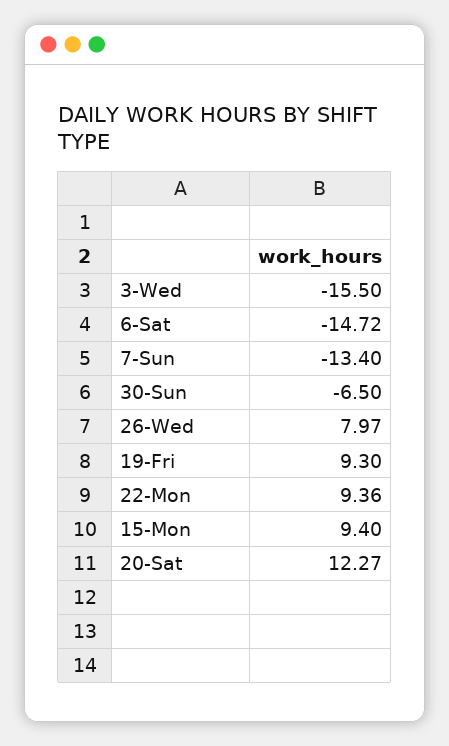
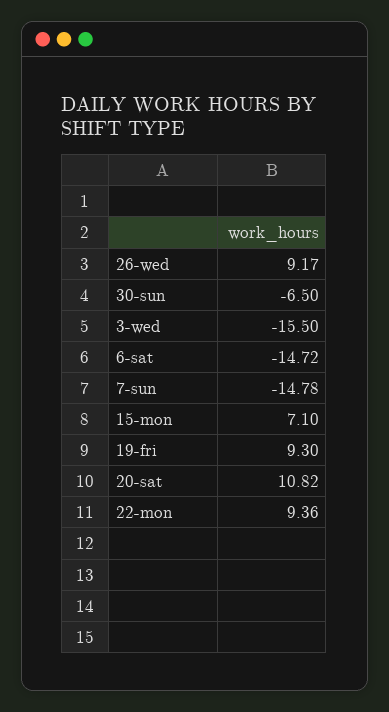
7-Sun: -13.4 -> -14.78
26-Wed: 7.97 -> 9.17
15-Mon: 9.4 -> 7.1
20-Sat: 12.27 -> 10.82

